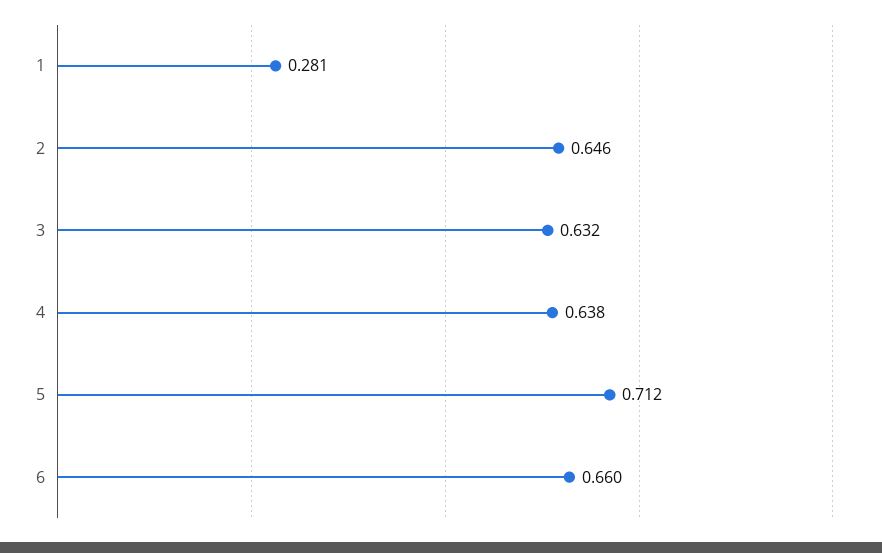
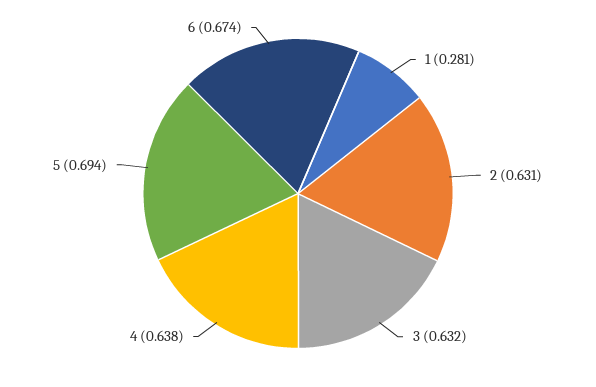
2: 0.646 -> 0.631
5: 0.712 -> 0.694
6: 0.66 -> 0.674

